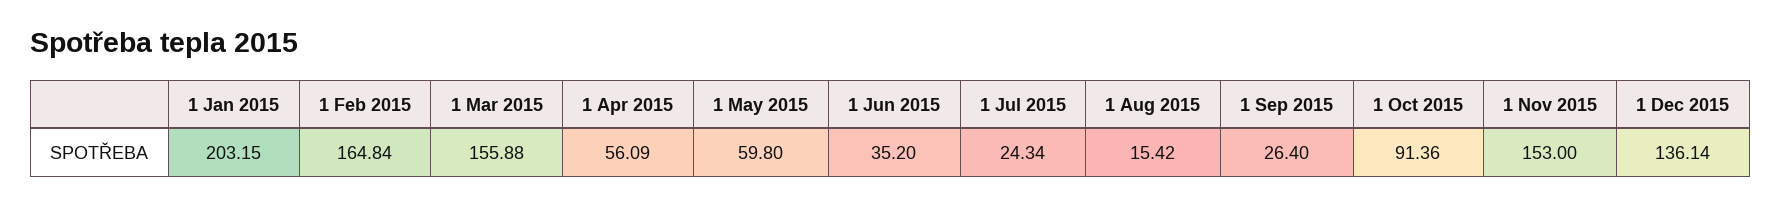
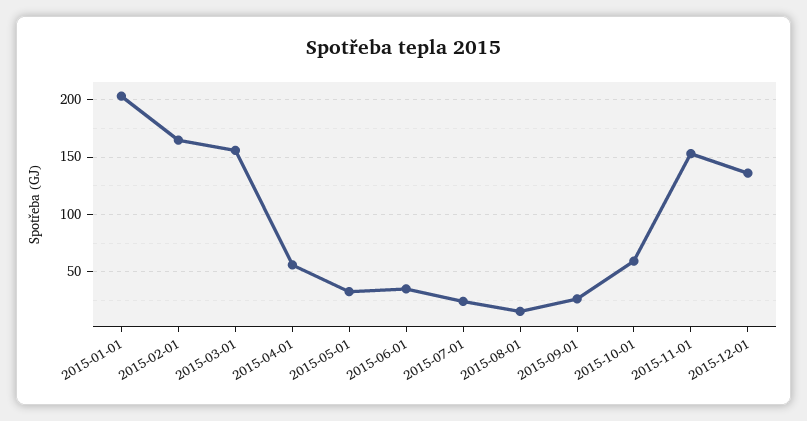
1 May 2015: 59.8 -> 30
1 Oct 2015: 91.36 -> 60

